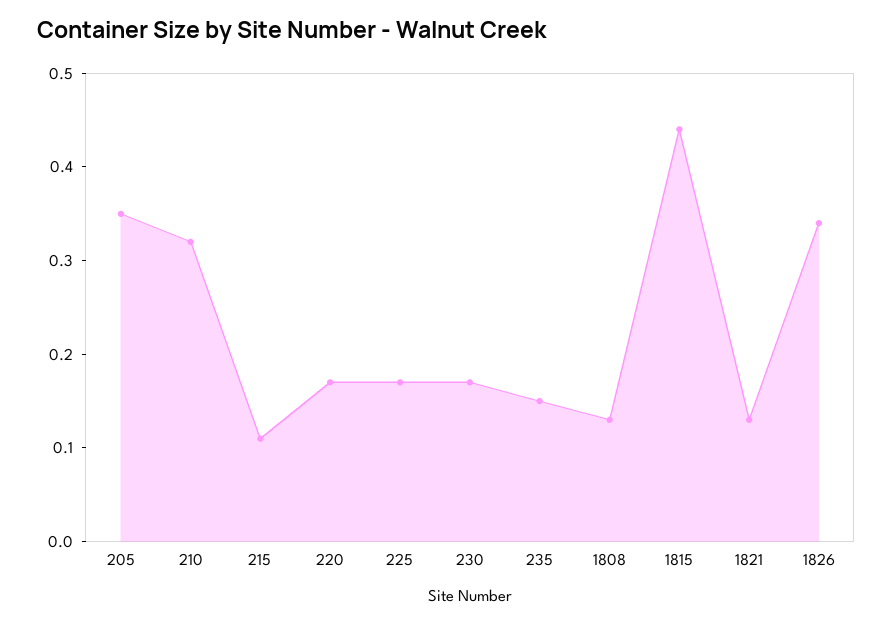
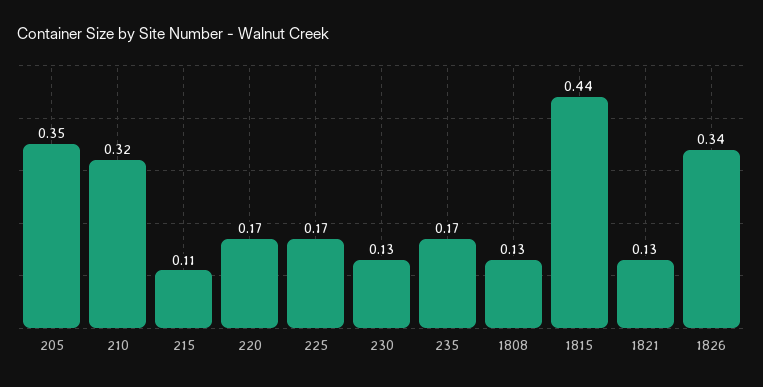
230: 0.17 -> 0.13
235: 0.15 -> 0.17

